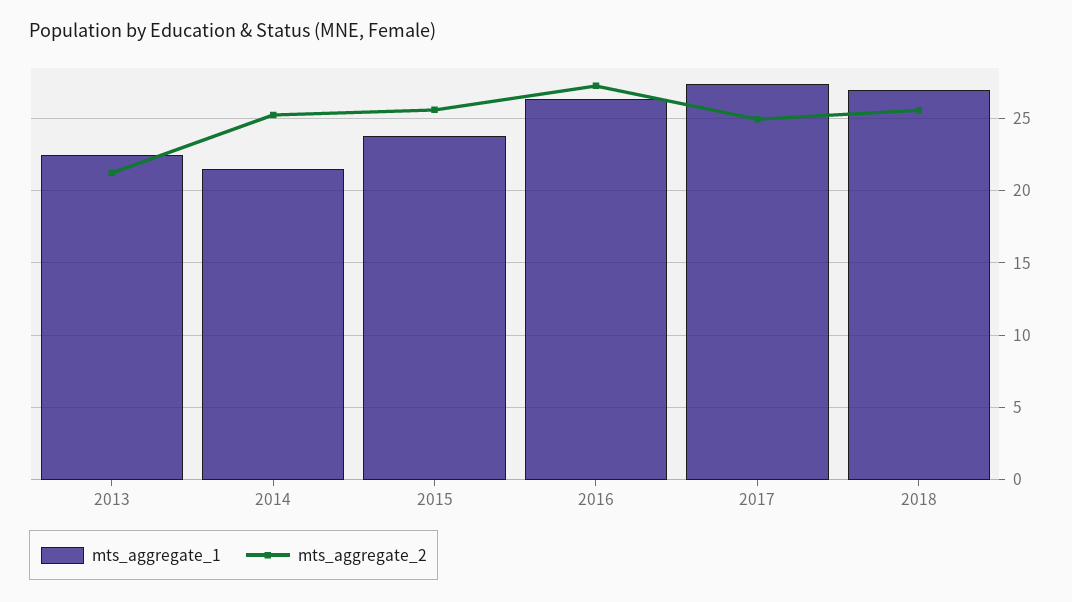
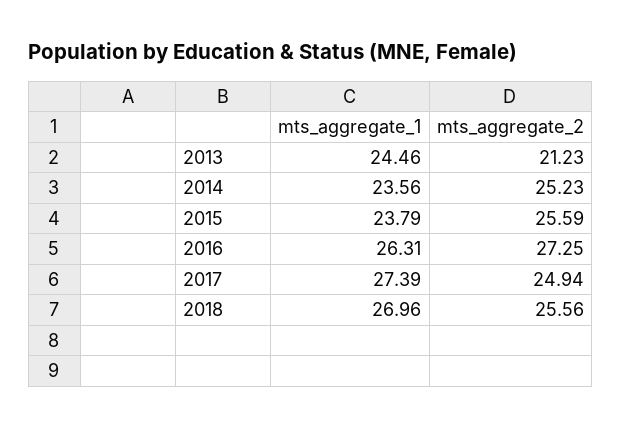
mts_aggregate_1, 2013: 22.5 -> 24.46
mts_aggregate_1, 2014: 21.5 -> 23.56

